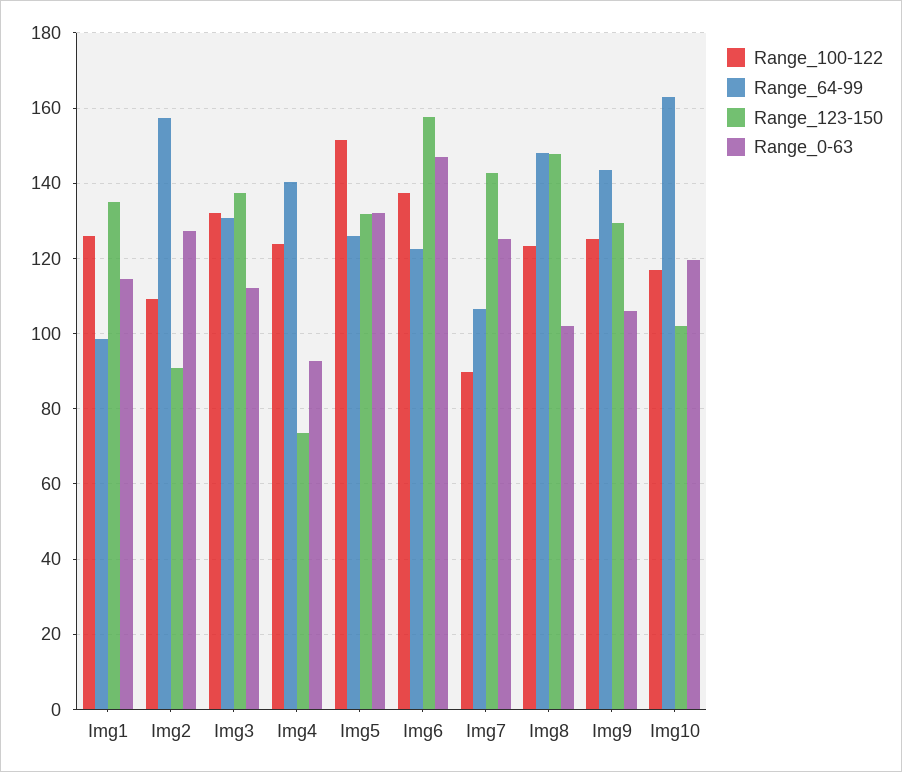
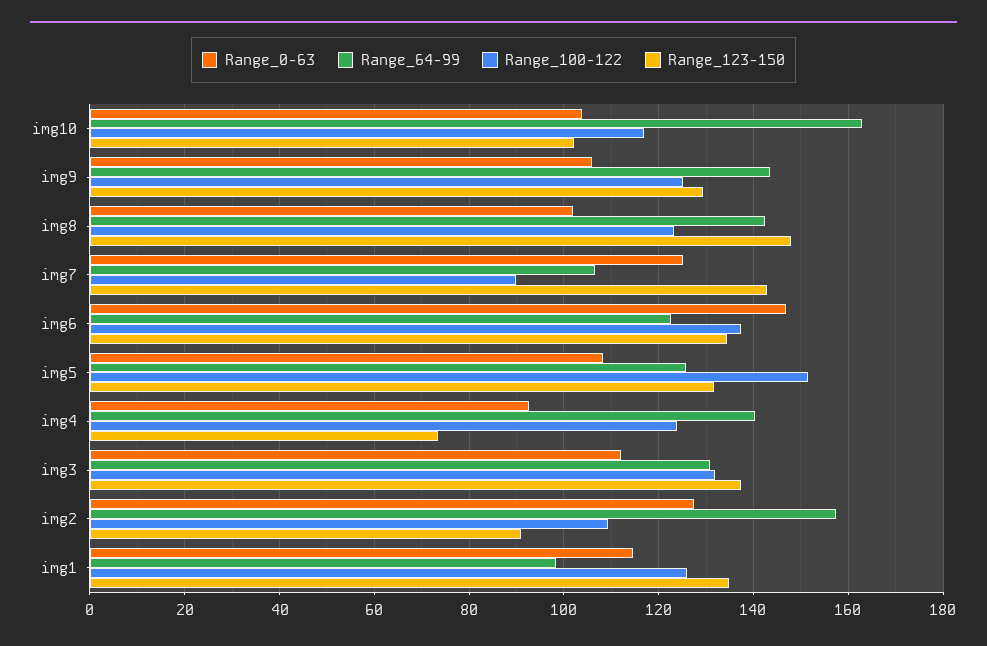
Range_0-63, Img5: 132 -> 108
Range_123-150, Img6: 158 -> 134
Range_64-99, Img8: 148 -> 142
Range_0-63, Img10: 120 -> 104

